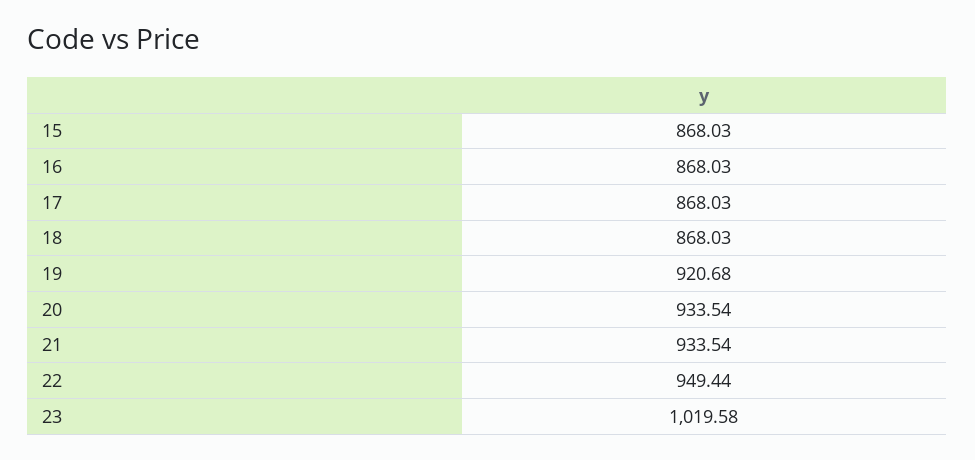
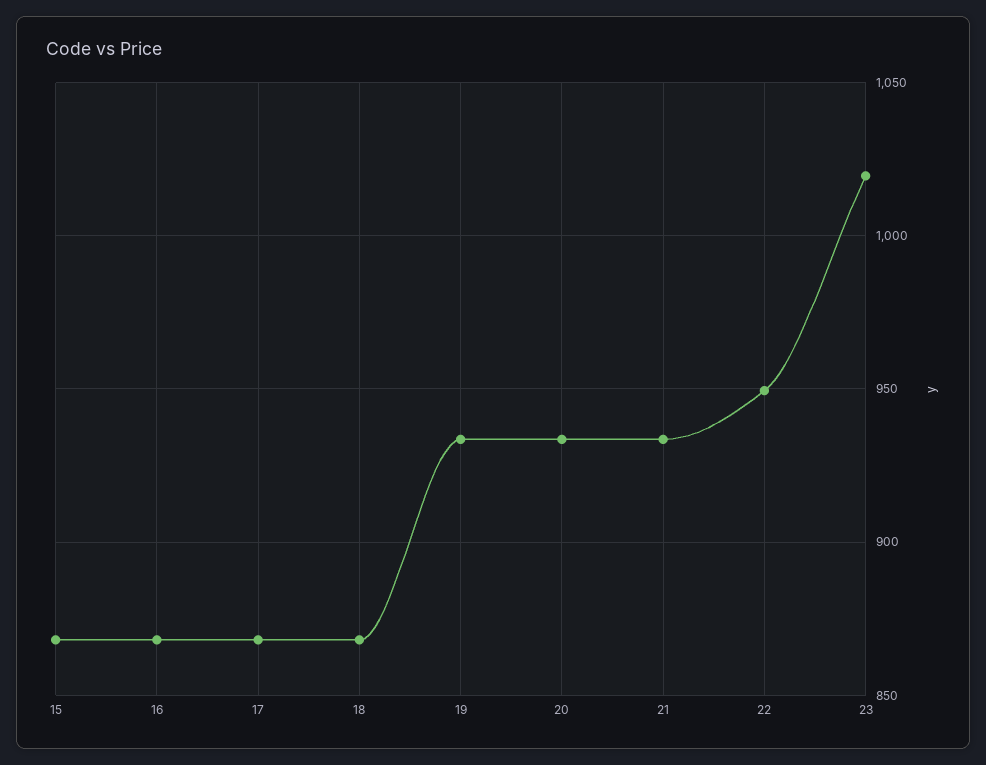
19: 920.68 -> 935

